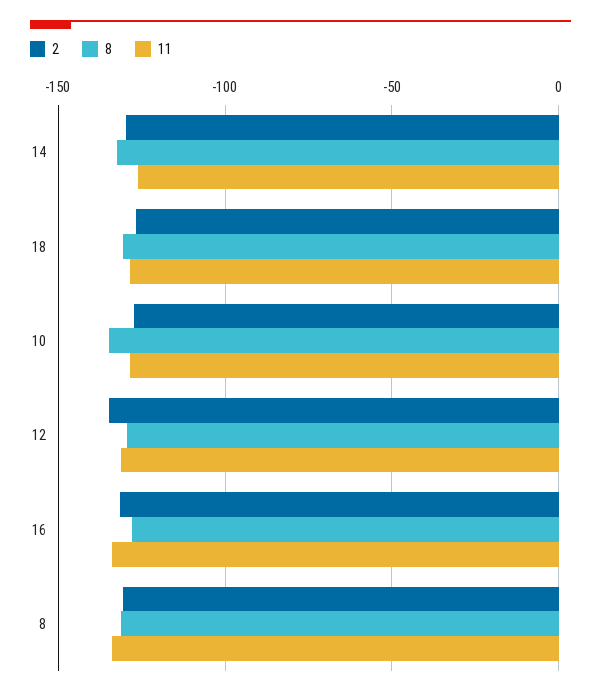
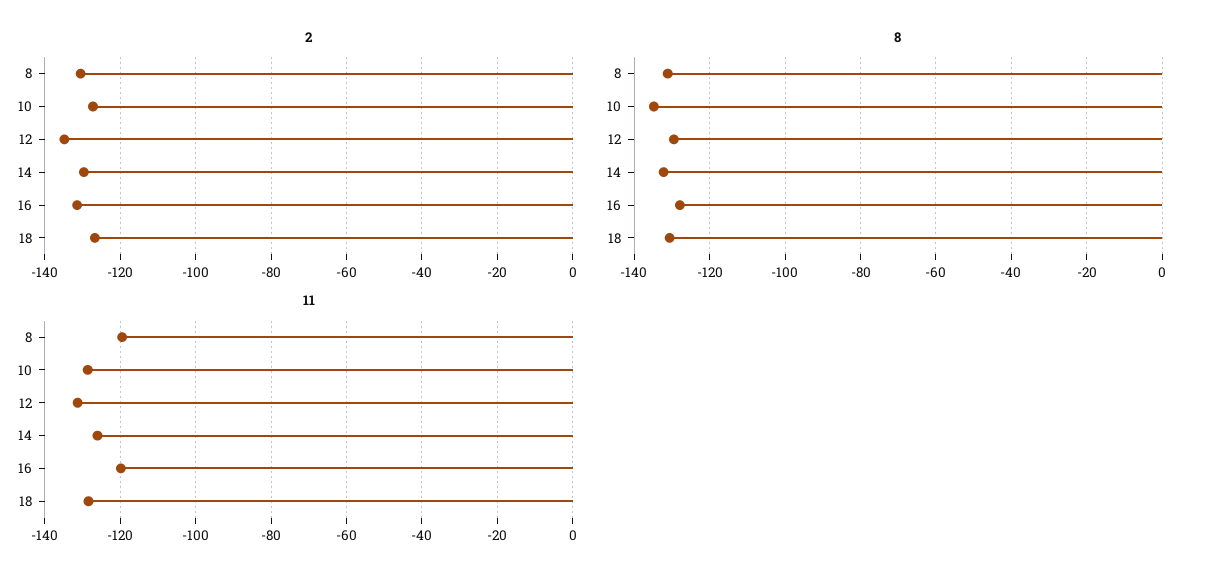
11, 16: -135 -> -120
11, 8: -135 -> -120

